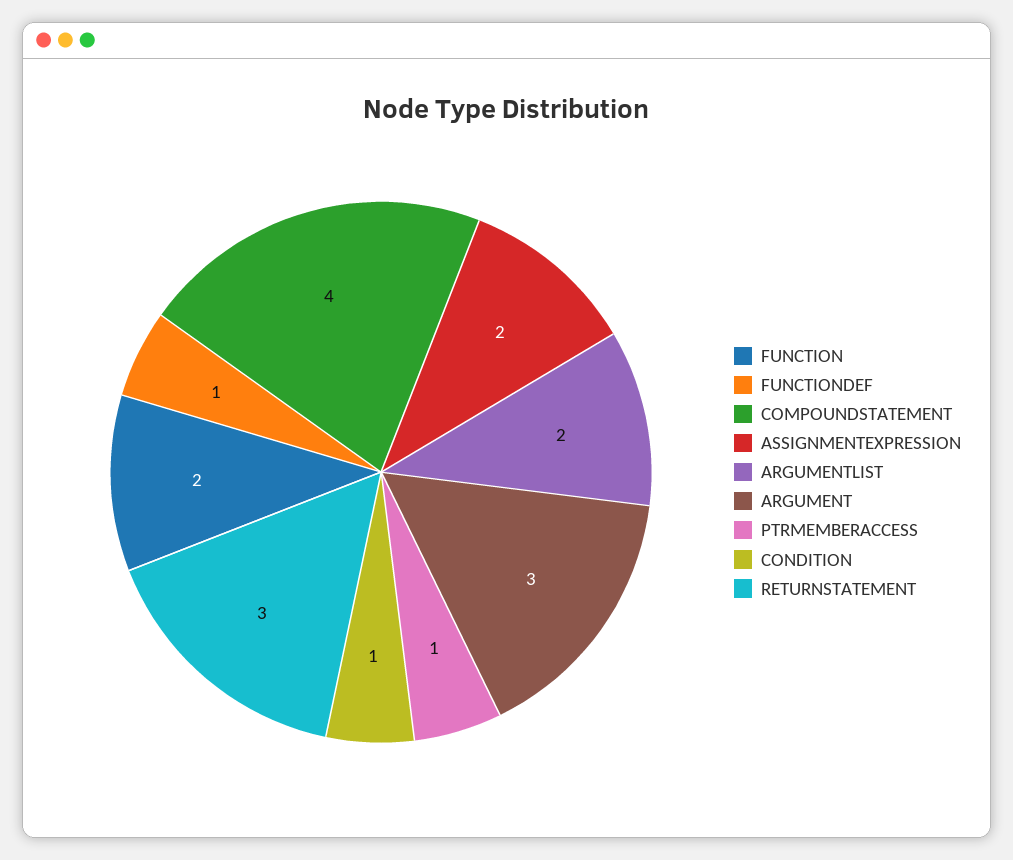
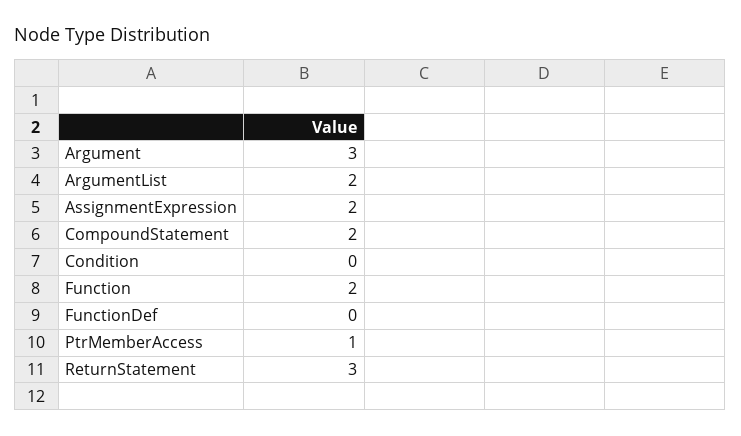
FUNCTIONDEF: 1 -> 0
COMPOUNDSTATEMENT: 4 -> 2
CONDITION: 1 -> 0

